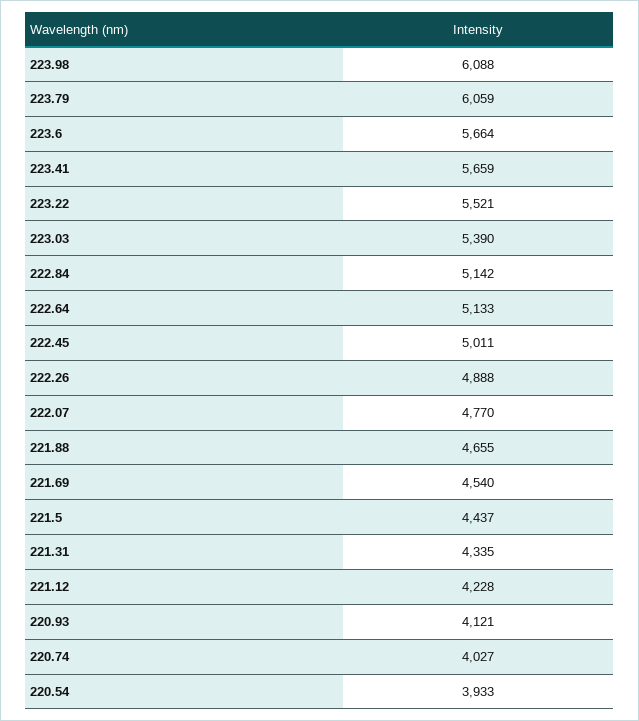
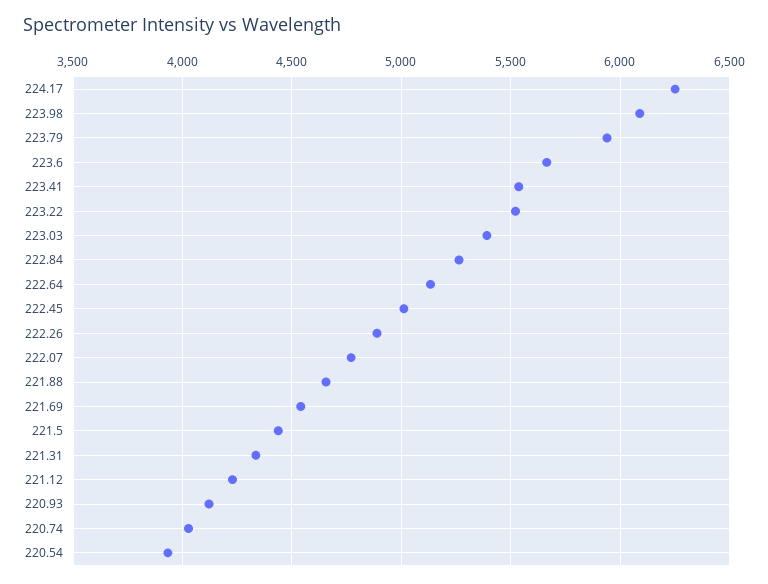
223.79: 6059 -> 5950
223.41: 5659 -> 5550
222.84: 5142 -> 5250
224.17: none -> 6250

